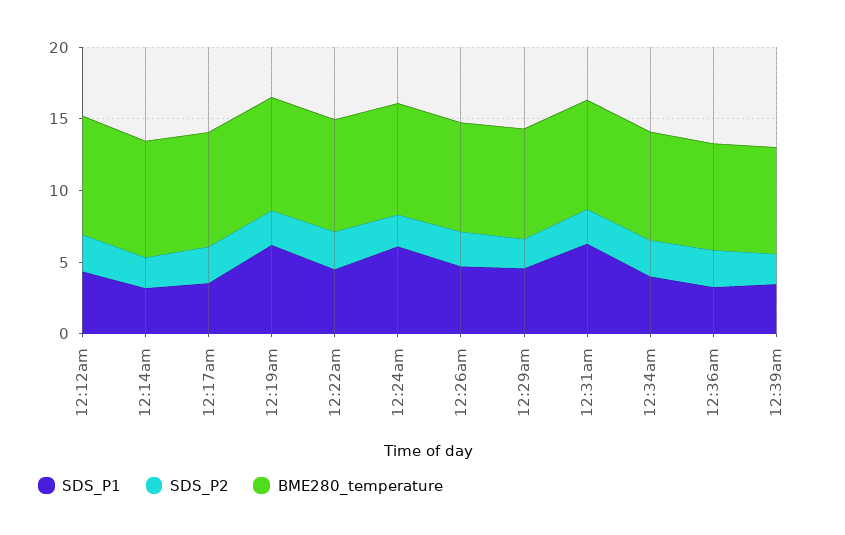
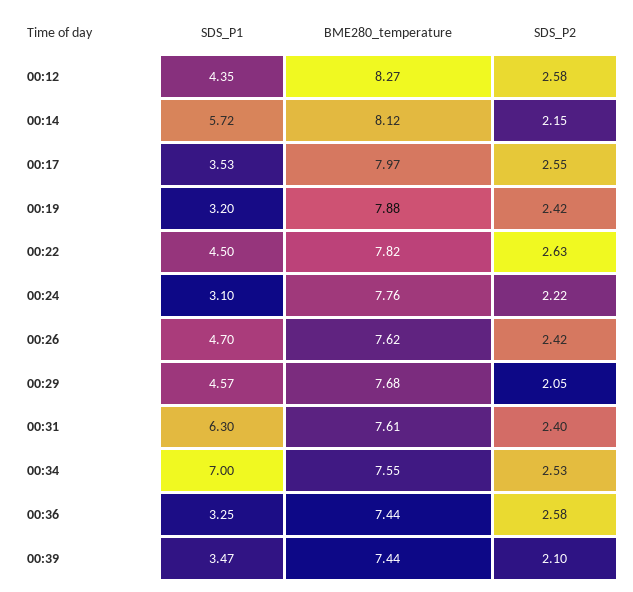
SDS_P1, 12:14am: 3 -> 5.72
SDS_P1, 12:19am: 6 -> 3.2
SDS_P1, 12:24am: 6 -> 3.1
SDS_P1, 12:34am: 4 -> 7

